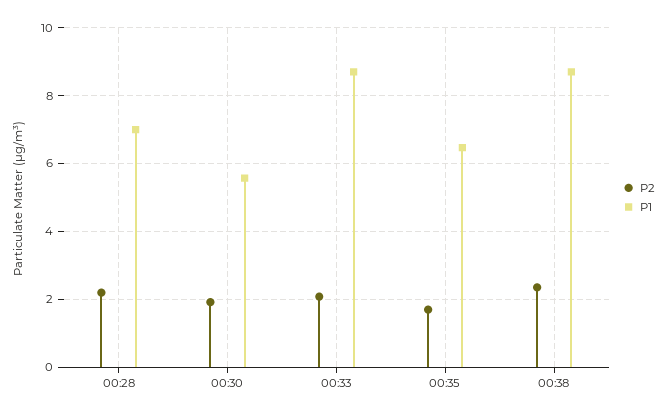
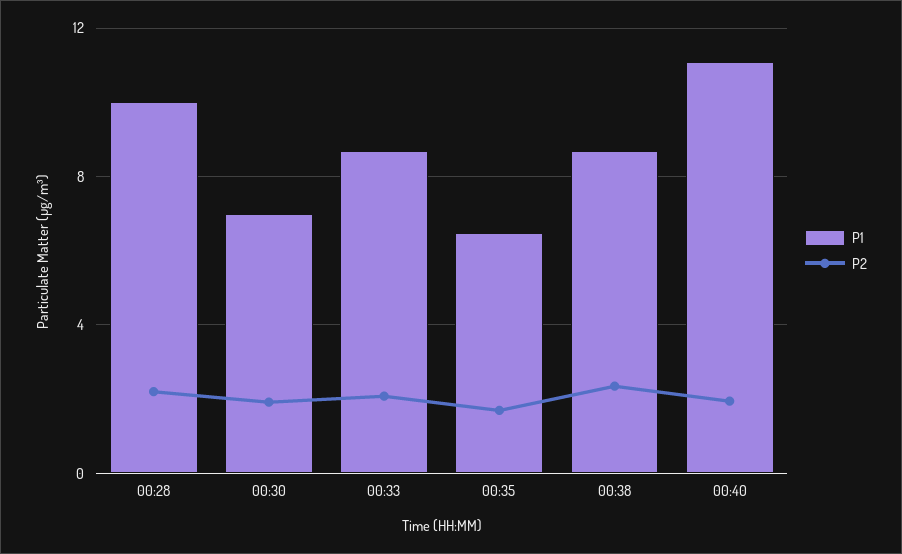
P1, 00:28: 7 -> 10
P1, 00:30: 5.6 -> 7
P1, 00:40: none -> 11
P2, 00:40: none -> 2

